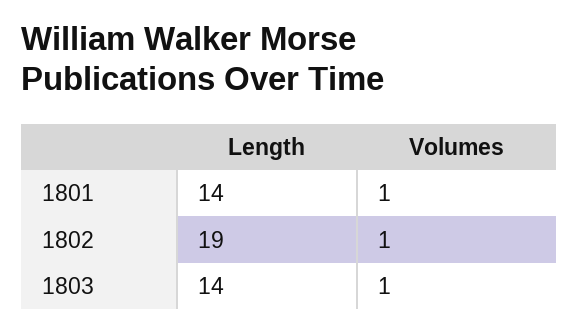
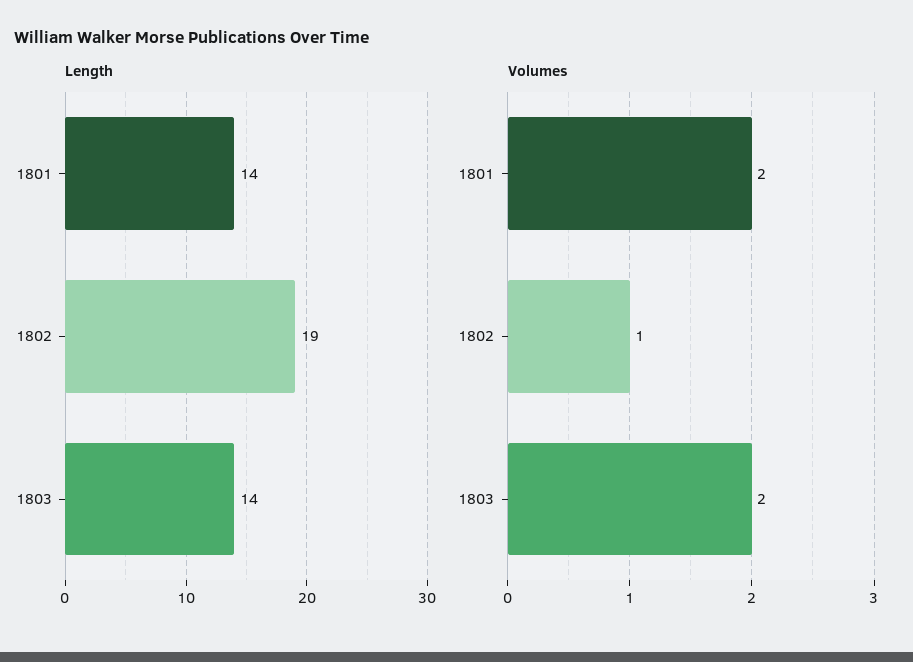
Volumes, 1801: 1 -> 2
Volumes, 1803: 1 -> 2

